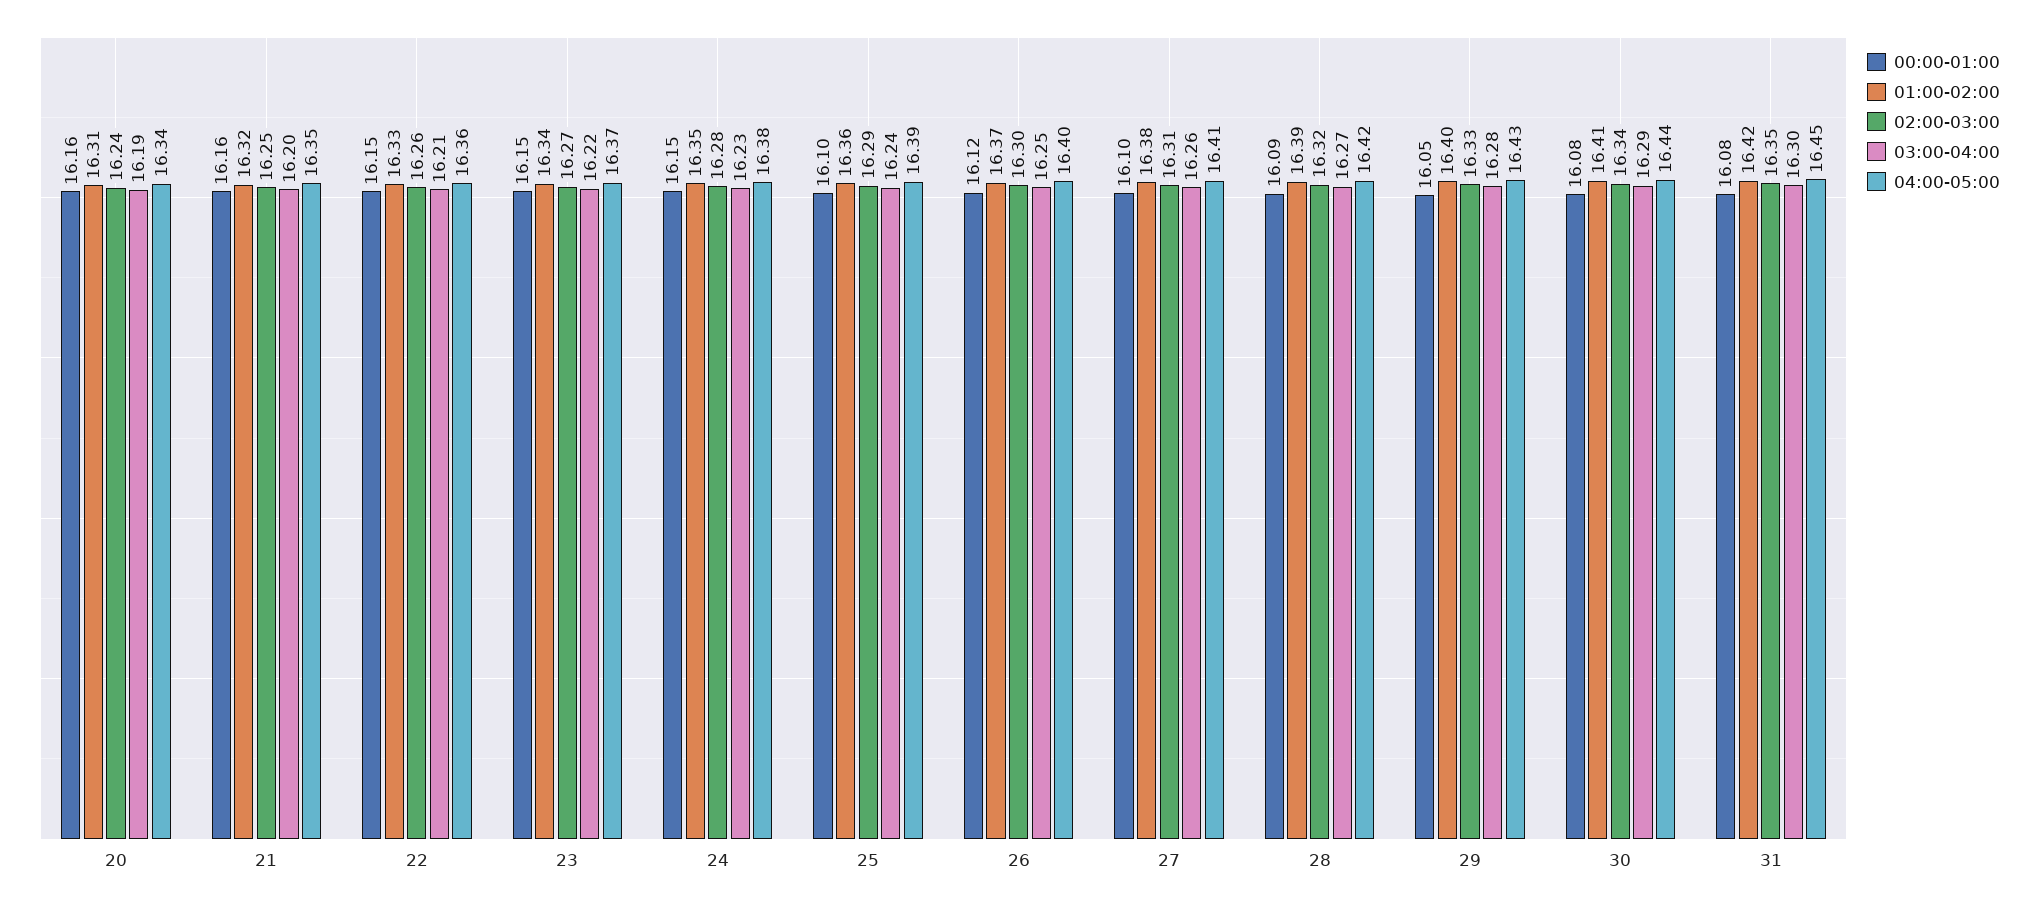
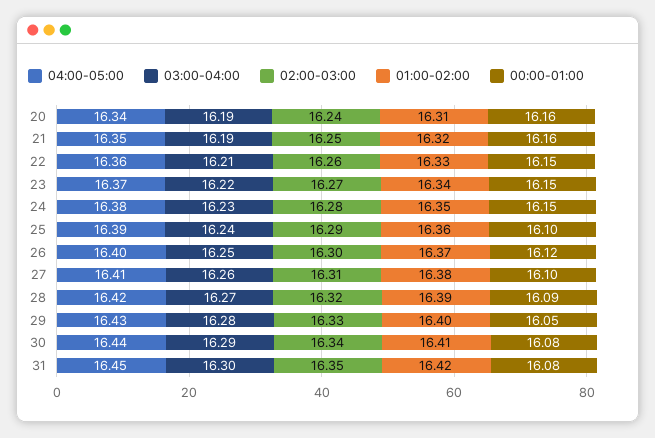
03:00-04:00, 21: 16.2 -> 16.19

